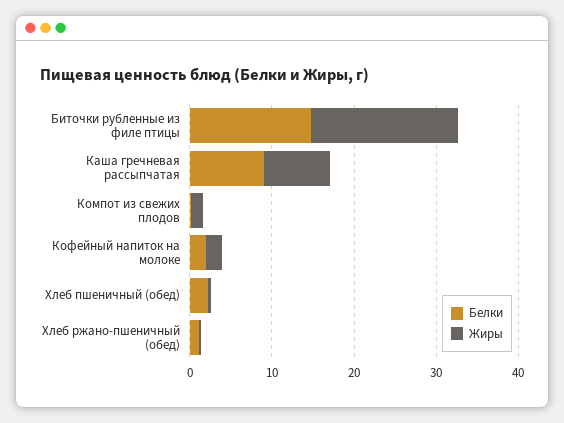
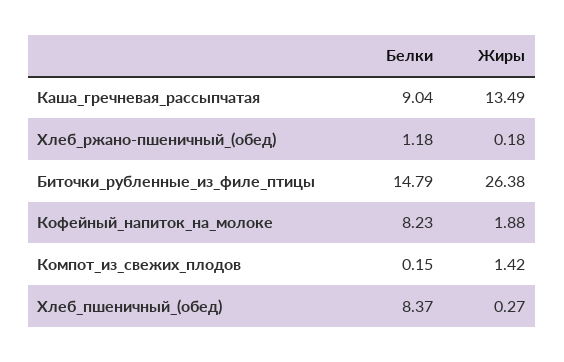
Жиры, Биточки рубленные из филе птицы: 18 -> 26.38
Жиры, Каша гречневая рассыпчатая: 8 -> 13.49
Белки, Кофейный напиток на молоке: 2 -> 8.23
Белки, Хлеб пшеничный (обед): 2 -> 8.37

